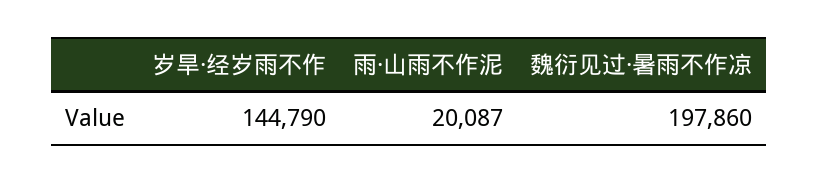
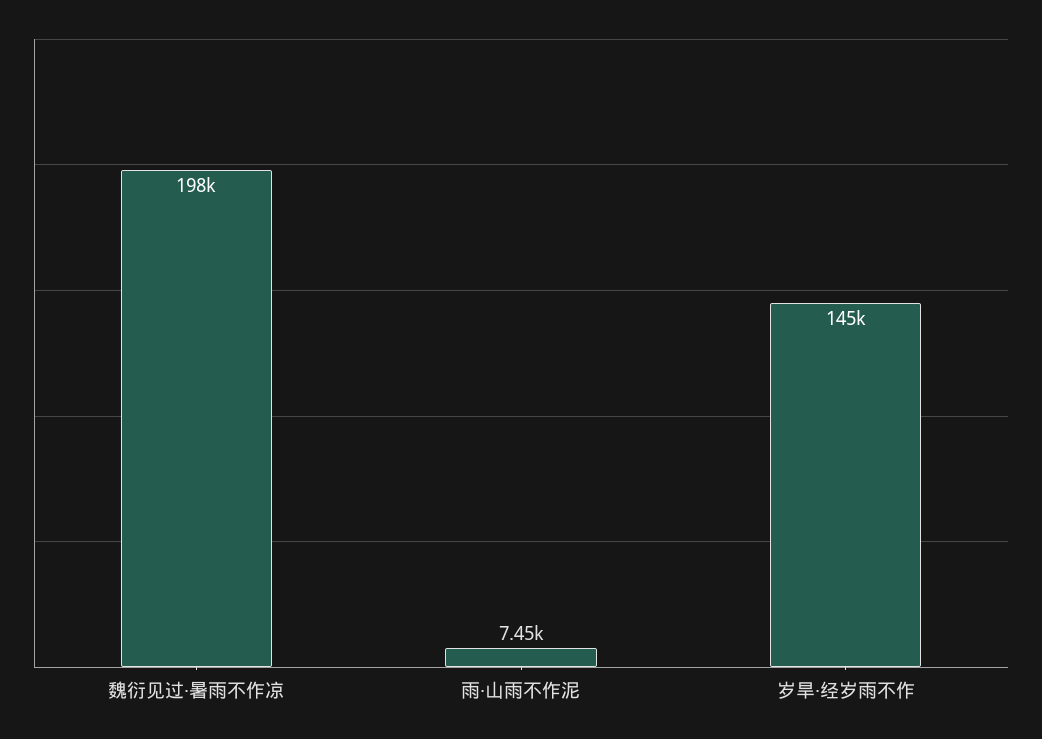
雨·山雨不作泥: 20087 -> 7450

